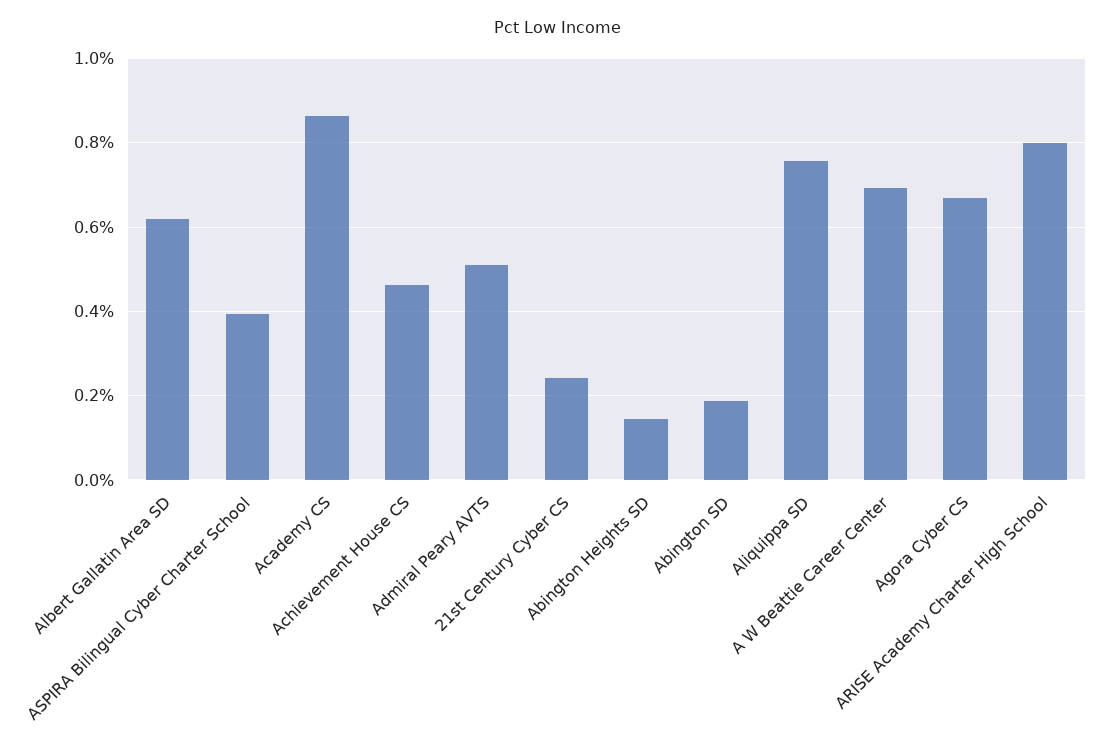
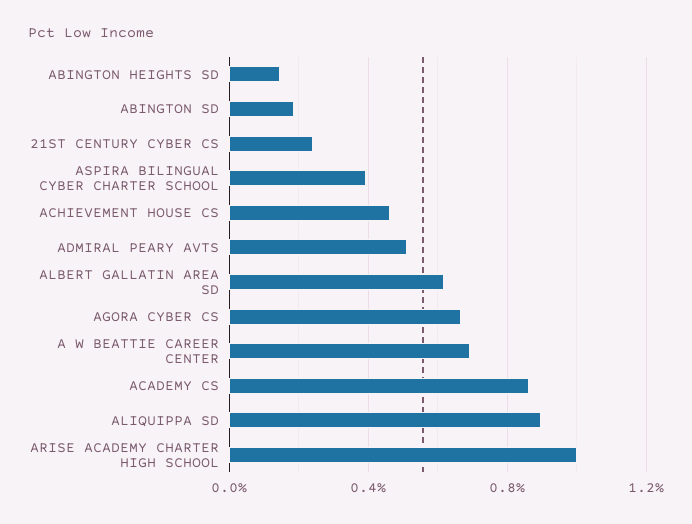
Aliquippa SD: 0.76 -> 0.9
ARISE Academy Charter High School: 0.8 -> 1

